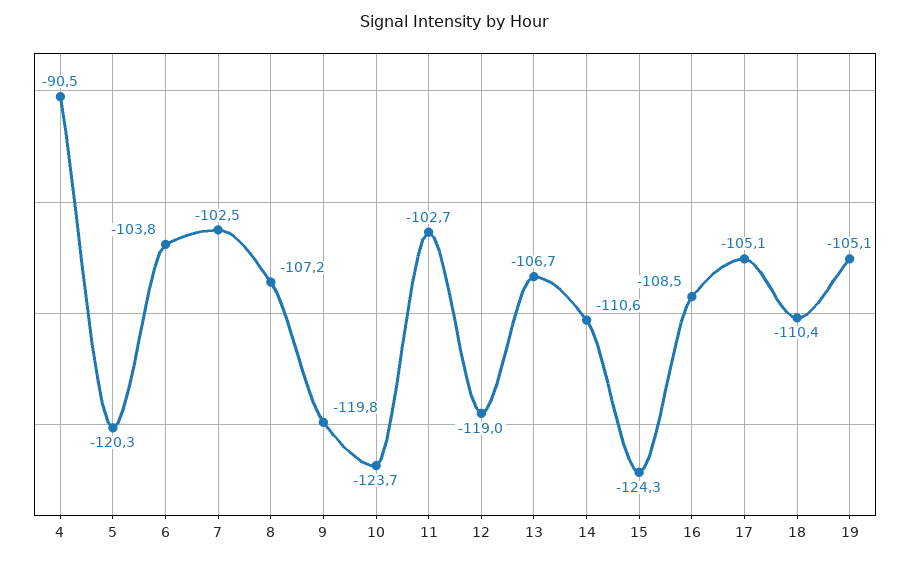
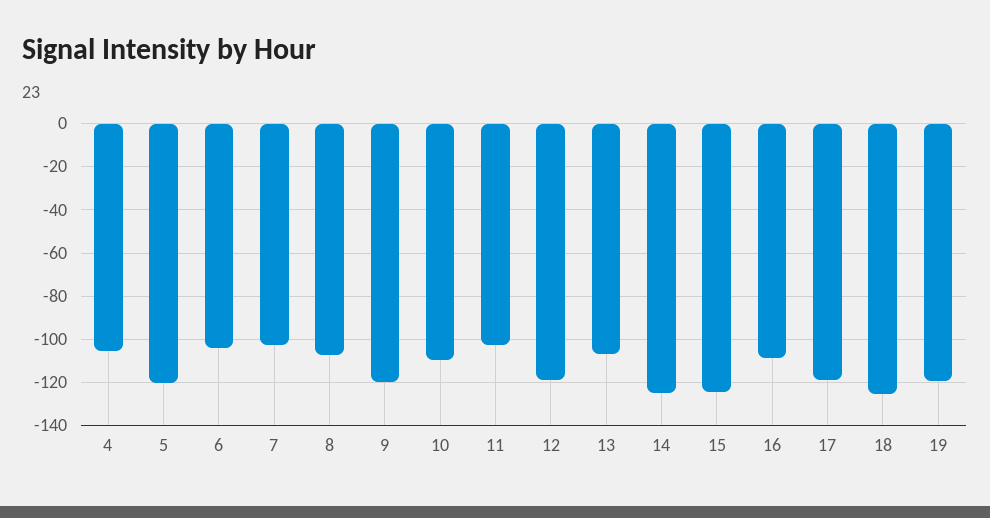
4: -90.5 -> -105
10: -123.7 -> -110
14: -110.6 -> -125
17: -105.1 -> -120
18: -110.4 -> -125
19: -105.1 -> -120

